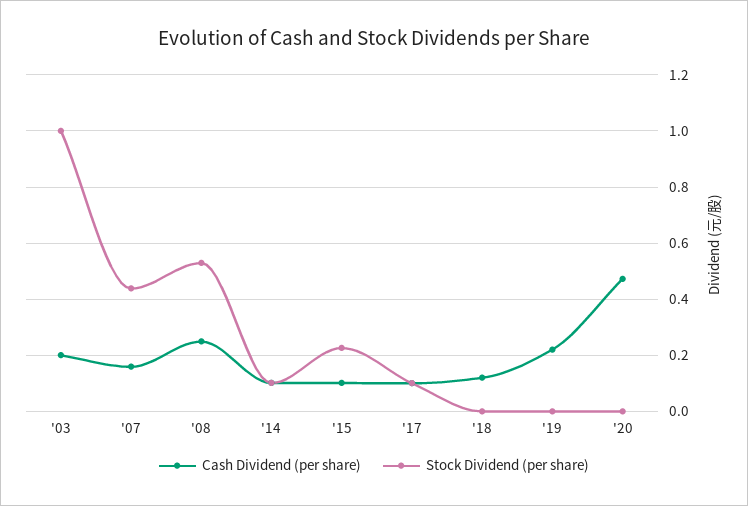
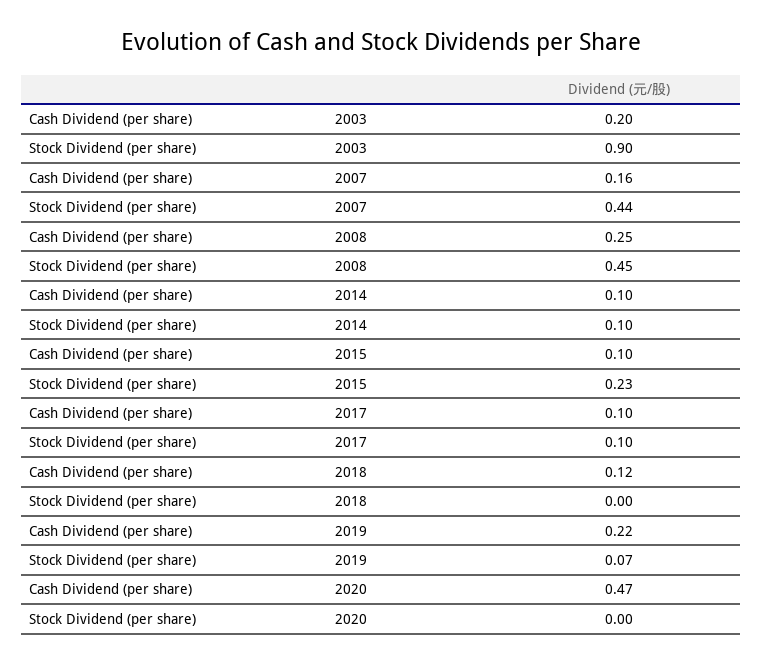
Stock Dividend (per share), '03: 1 -> 0.9
Stock Dividend (per share), '08: 0.525 -> 0.45
Stock Dividend (per share), '19: 0 -> 0.07

